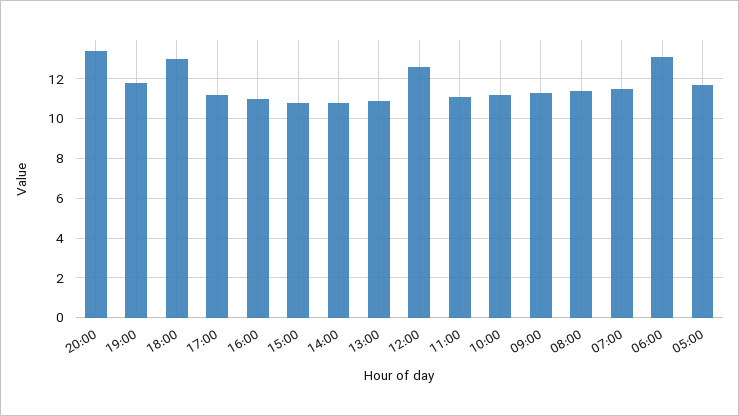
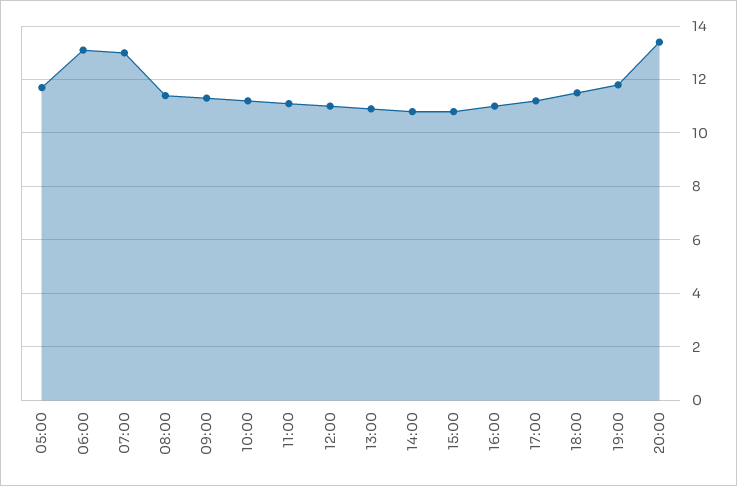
18:00: 13 -> 11.5
12:00: 12.5 -> 11
07:00: 11.5 -> 13

